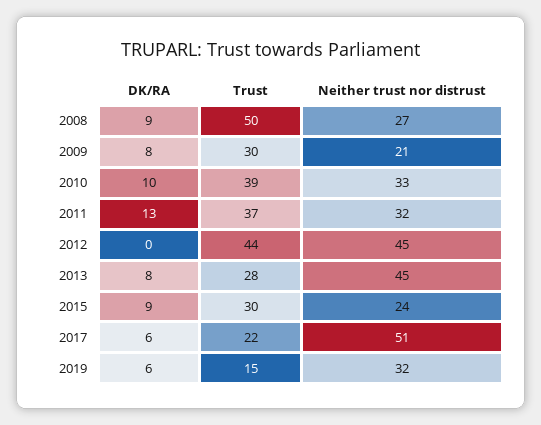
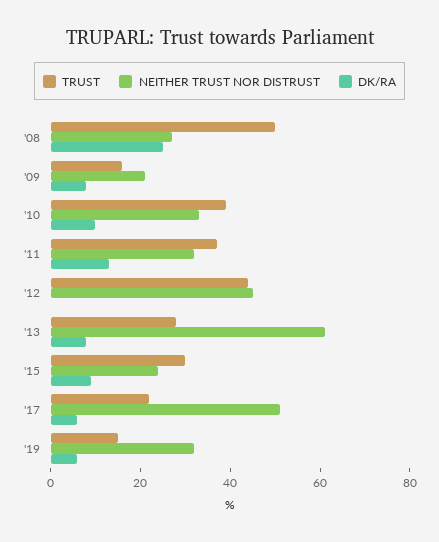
DK/RA, 2008: 9 -> 25
Trust, 2009: 30 -> 15
Neither trust nor distrust, 2013: 45 -> 60

